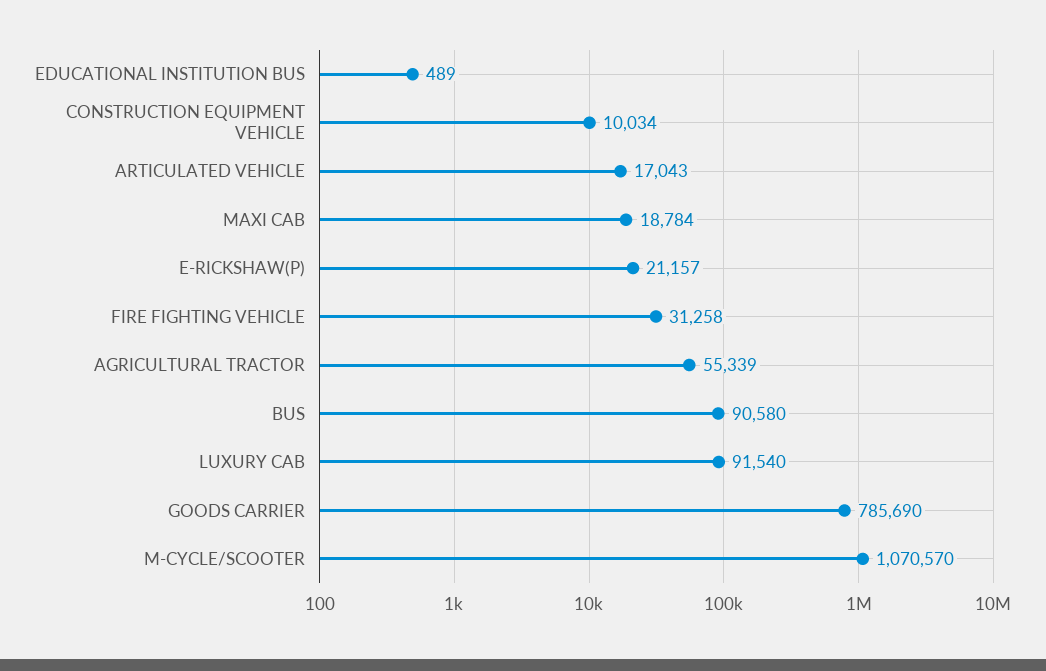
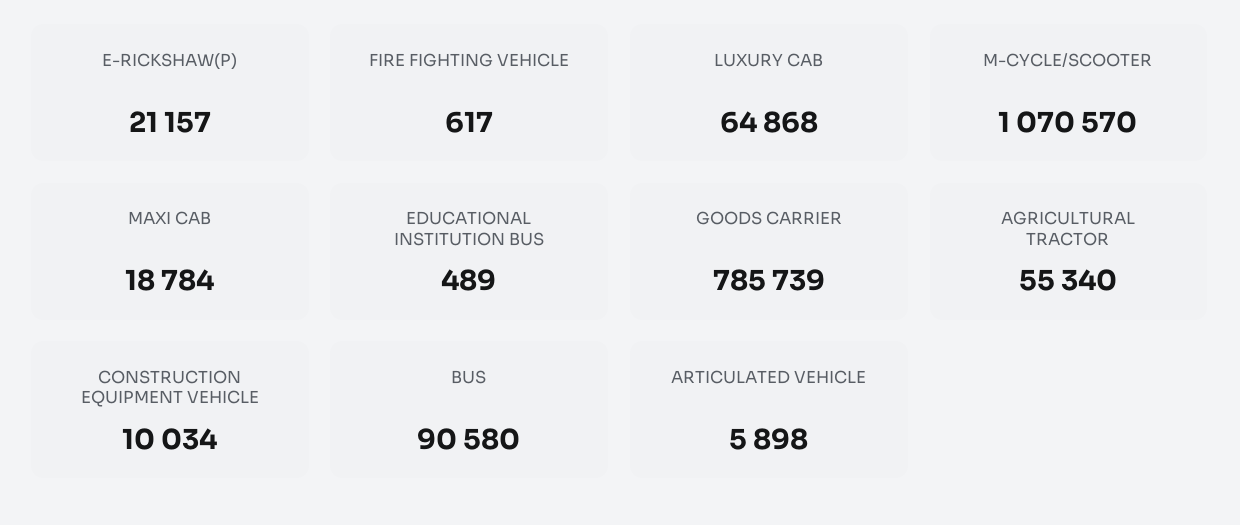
ARTICULATED VEHICLE: 17043 -> 5898
FIRE FIGHTING VEHICLE: 31258 -> 617
AGRICULTURAL TRACTOR: 55339 -> 55340
LUXURY CAB: 91540 -> 64868
GOODS CARRIER: 785690 -> 785739

